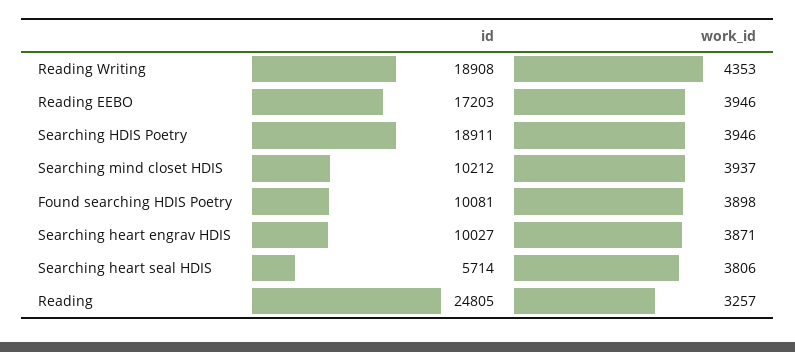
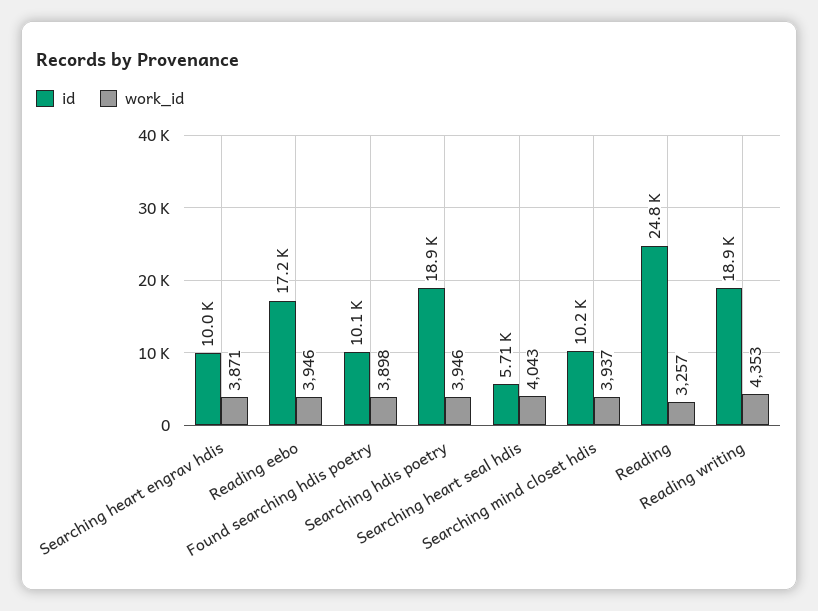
work_id, Searching heart seal HDIS: 3806 -> 4043

